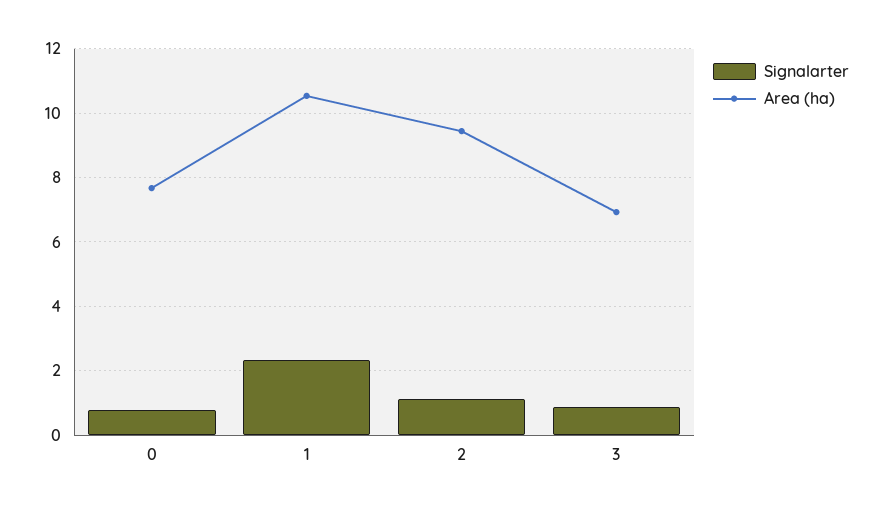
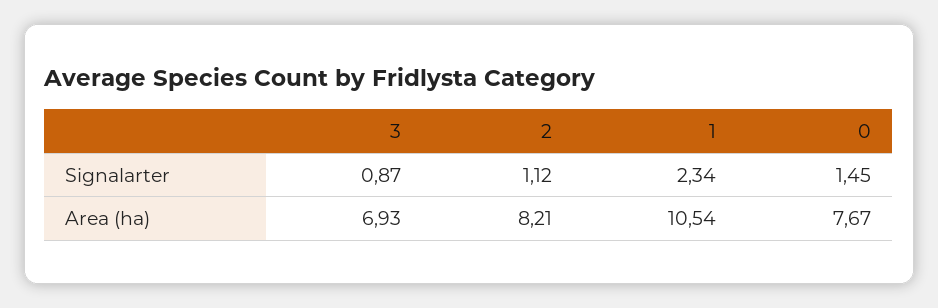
Signalarter, 0: 0.8 -> 1.45
Area (ha), 2: 9.4 -> 8.21

